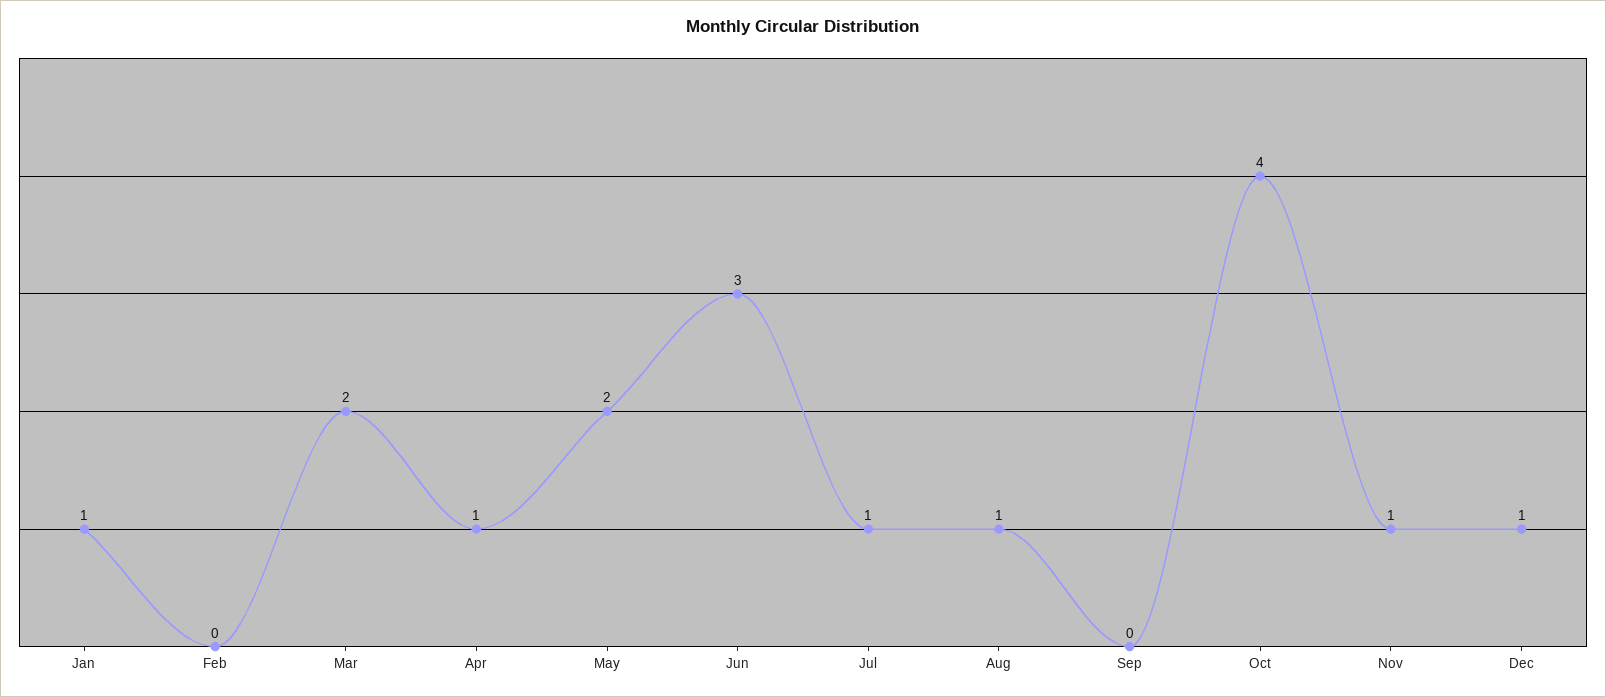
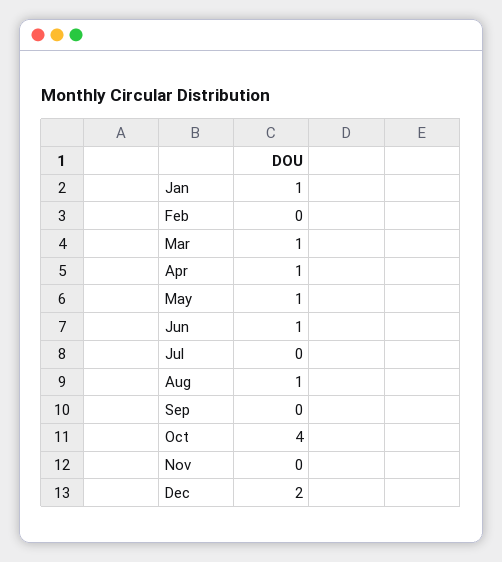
Mar: 2 -> 1
May: 2 -> 1
Jun: 3 -> 1
Jul: 1 -> 0
Nov: 1 -> 0
Dec: 1 -> 2

